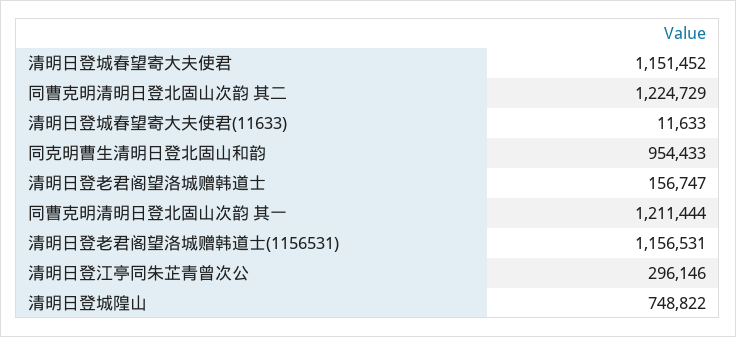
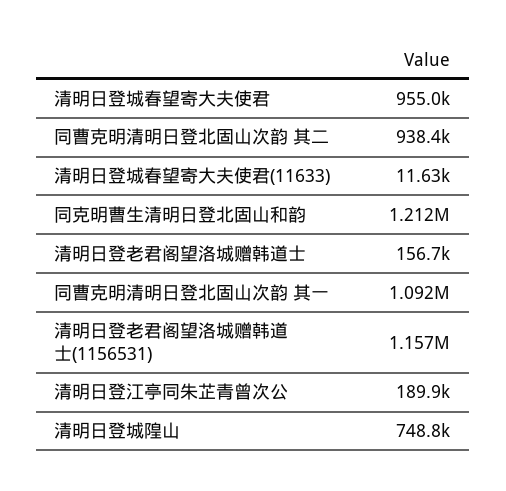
清明日登城春望寄大夫使君: 1151452 -> 955000
同曹克明清明日登北固山次韵 其二: 1224729 -> 938400
同克明曹生清明日登北固山和韵: 954433 -> 1212000
同曹克明清明日登北固山次韵 其一: 1211444 -> 1092000
清明日登江亭同朱芷青曾次公: 296146 -> 189900

